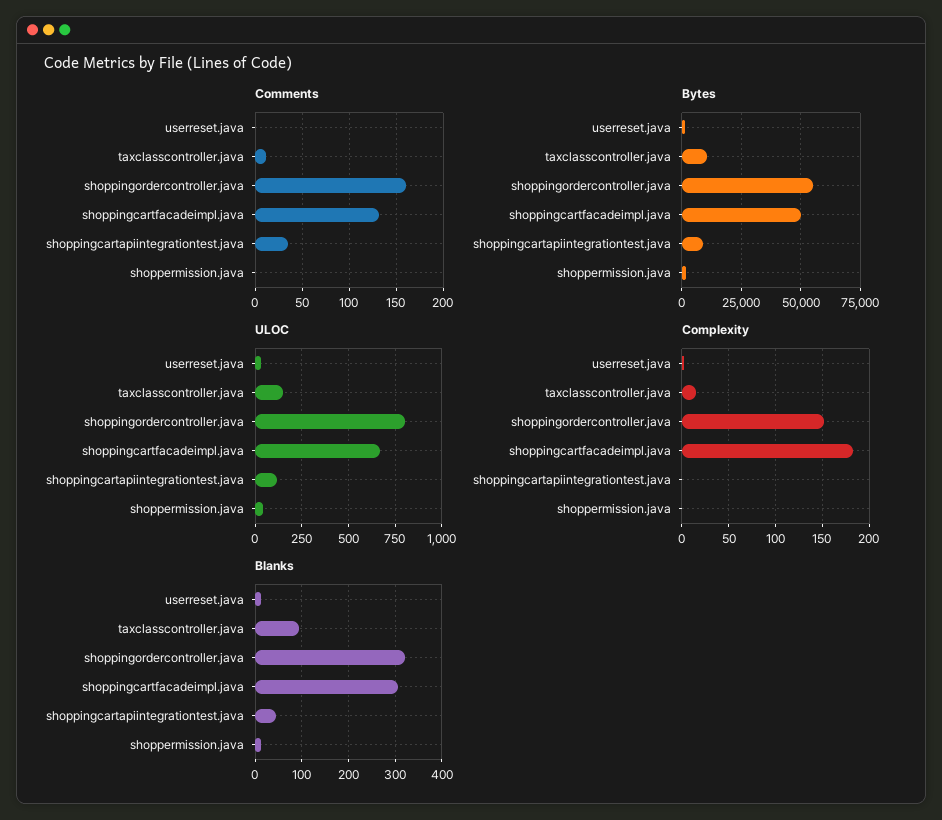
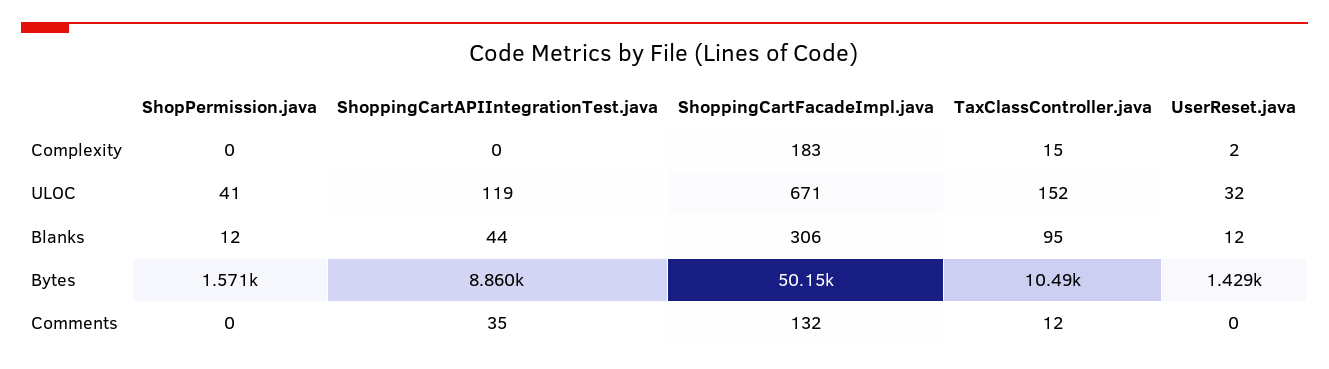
Comments, shoppingordercontroller.java: 160 -> none
Bytes, shoppingordercontroller.java: 55000 -> none
ULOC, shoppingordercontroller.java: 800 -> none
Complexity, shoppingordercontroller.java: 150 -> none
Blanks, shoppingordercontroller.java: 320 -> none

